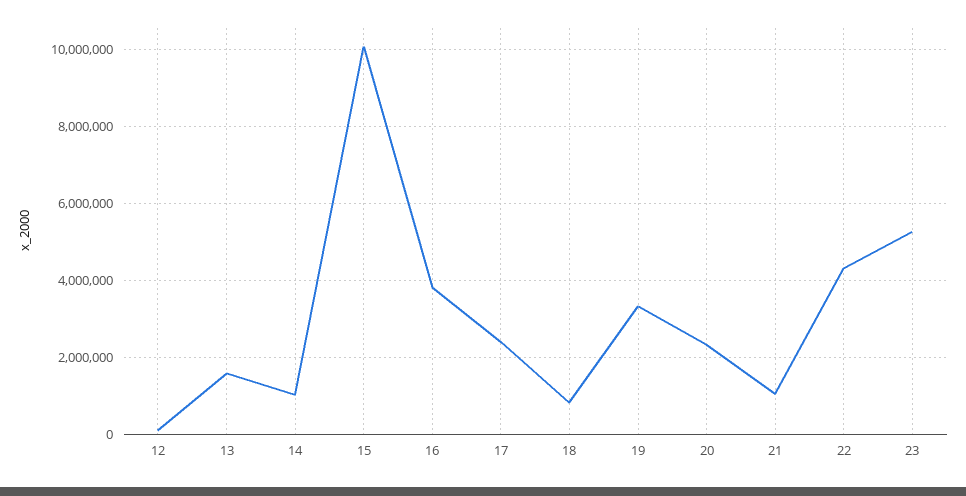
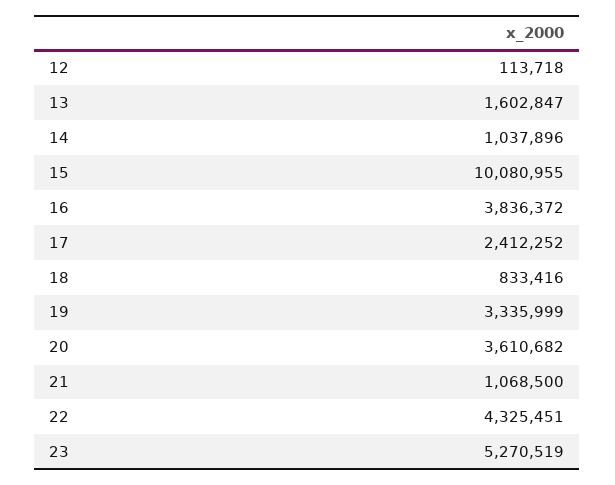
20: 2400000 -> 3610682

